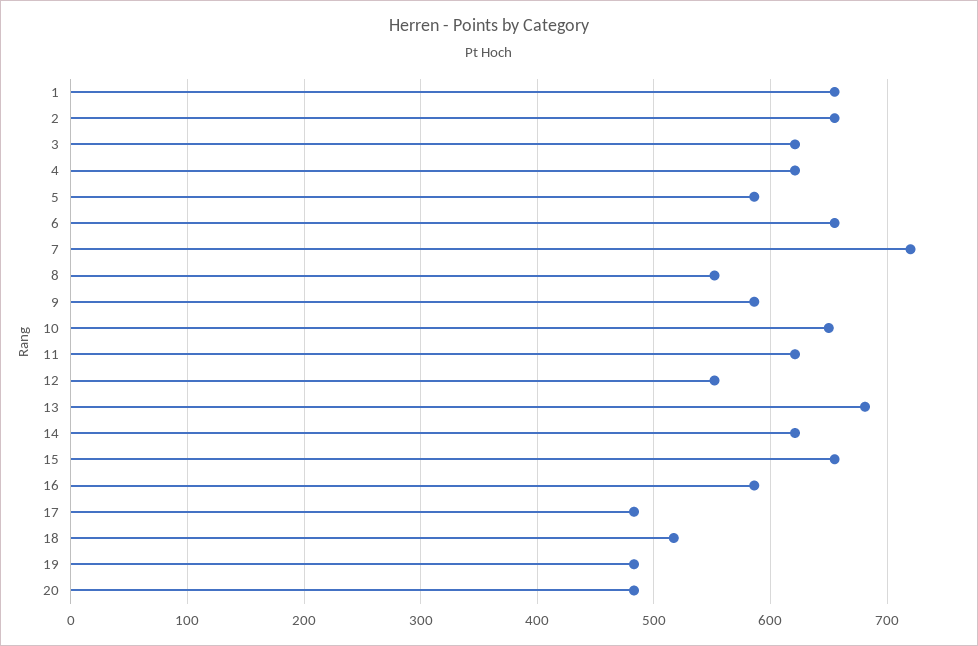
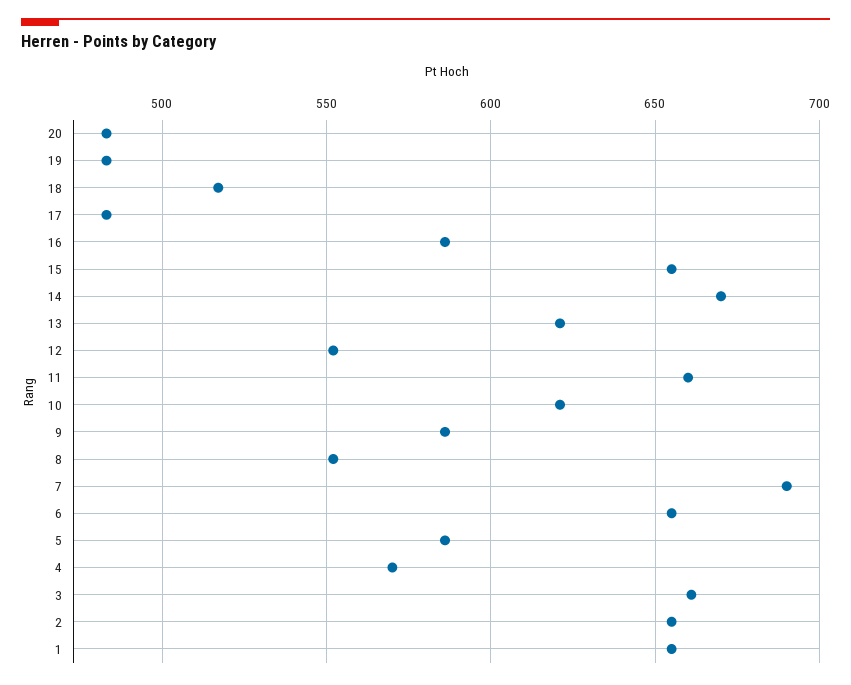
3: 620 -> 660
4: 620 -> 570
7: 720 -> 690
10: 650 -> 620
11: 620 -> 660
13: 680 -> 620
14: 620 -> 670

